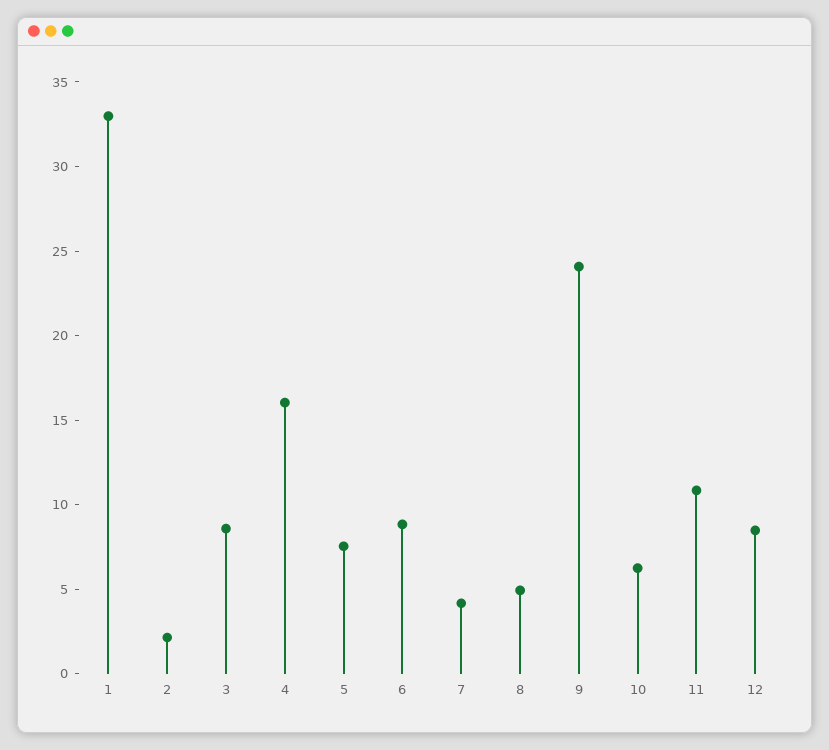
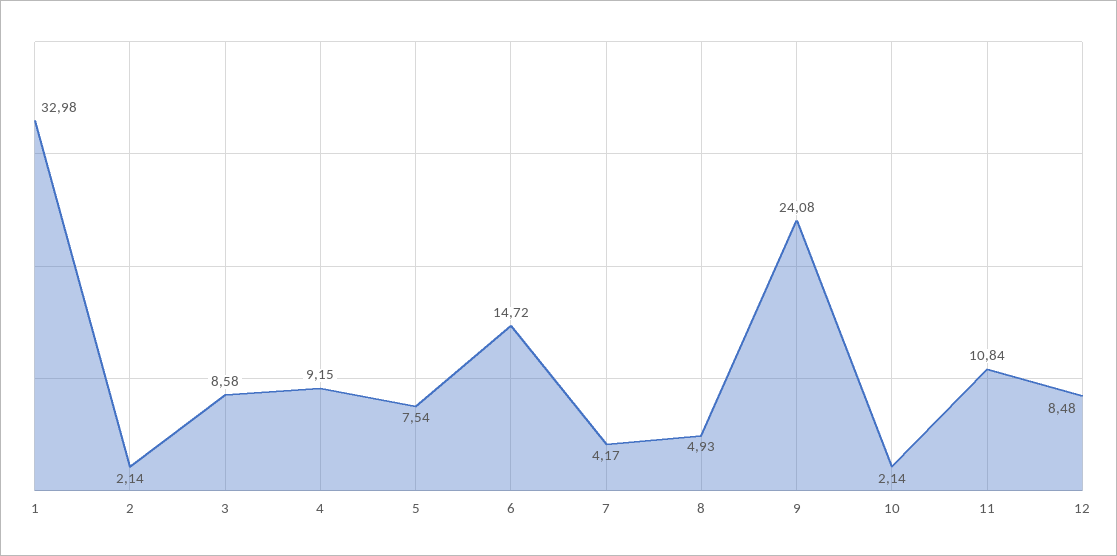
4: 16 -> 9.15
6: 9 -> 14.72
10: 6 -> 2.14

